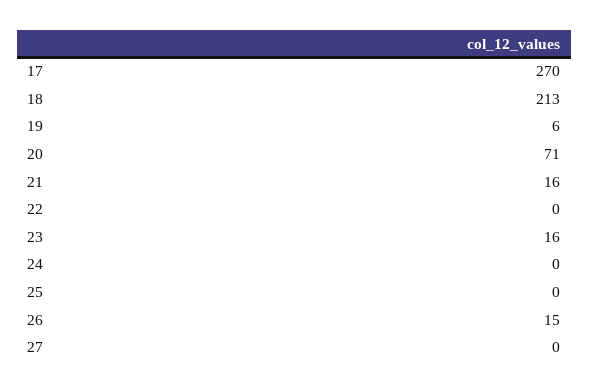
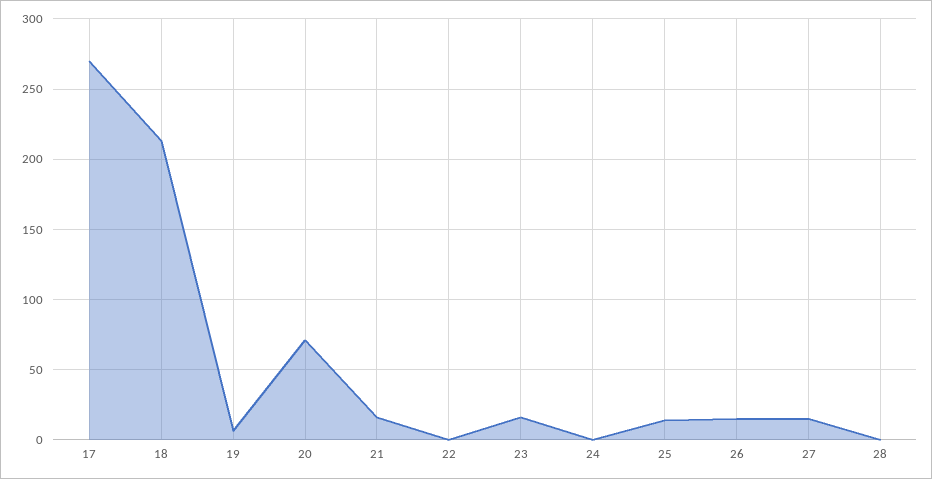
25: 0 -> 15
27: 0 -> 15
28: none -> 0

